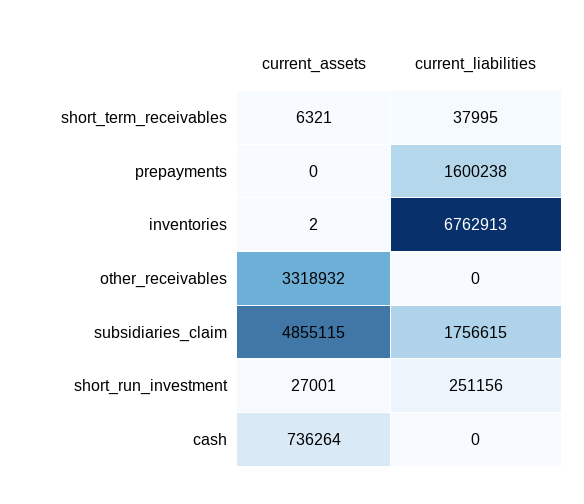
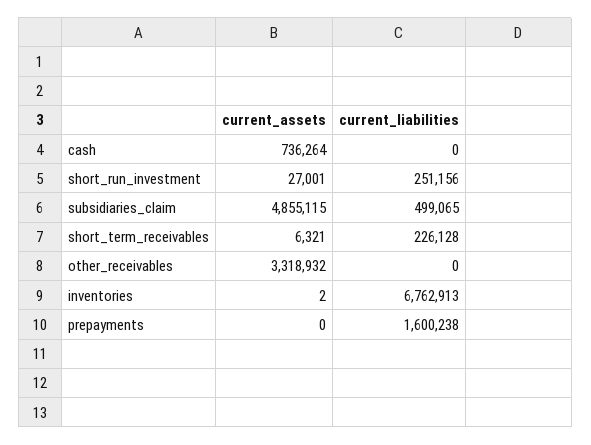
current_liabilities, short_term_receivables: 37995 -> 226128
current_liabilities, subsidiaries_claim: 1756615 -> 499065

